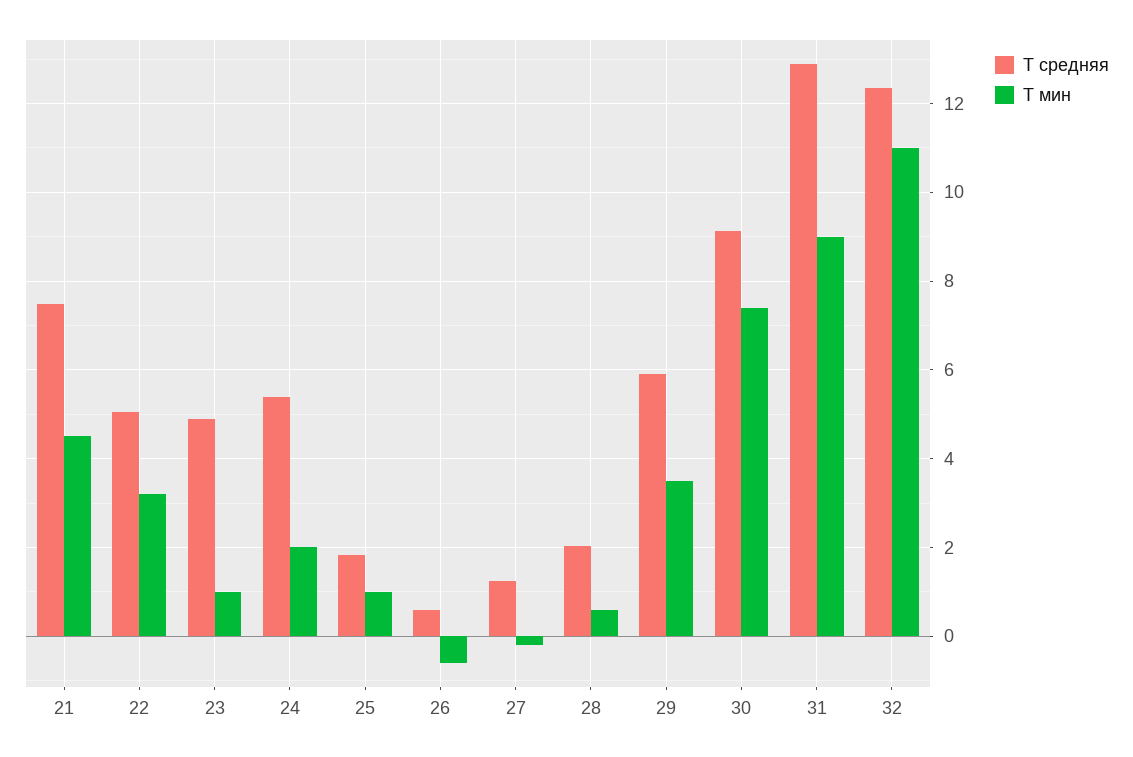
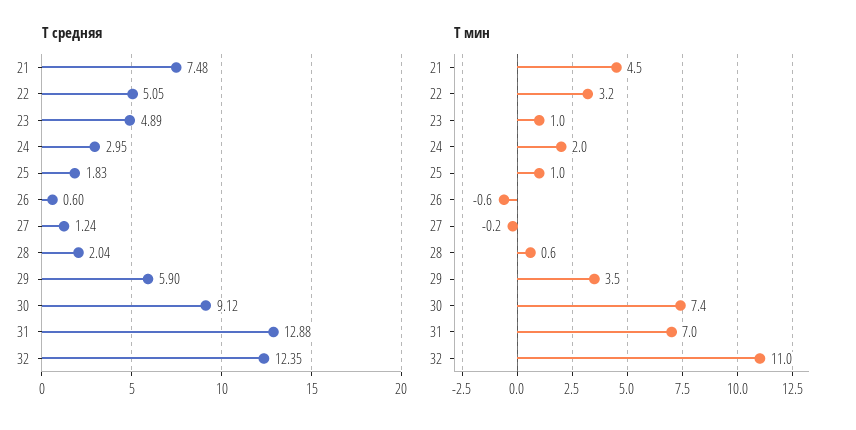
Т средняя, 24: 5.4 -> 2.95
Т мин, 31: 9 -> 7

